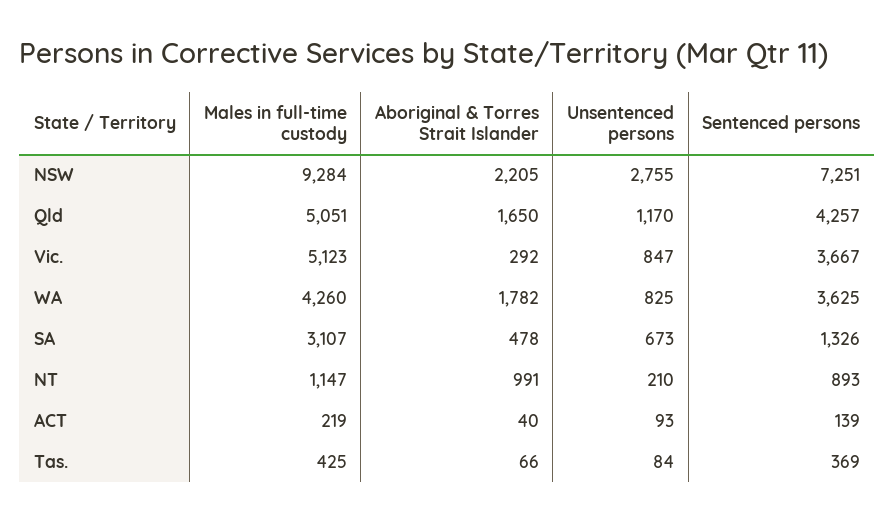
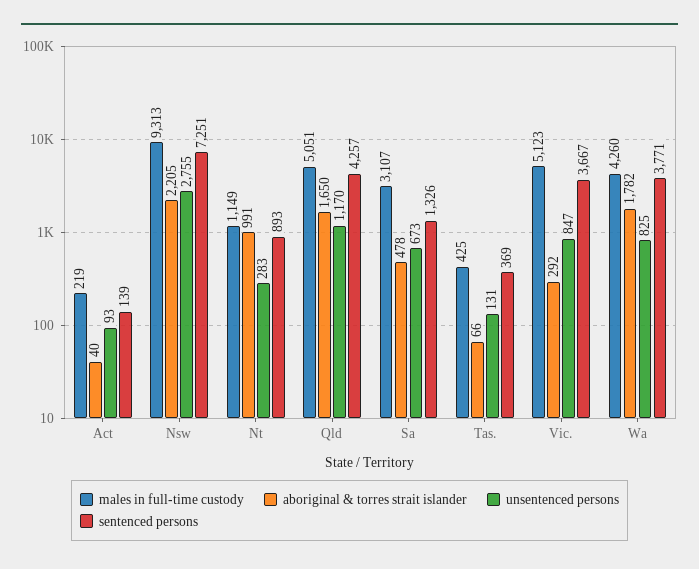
Males in full-time custody, NSW: 9284 -> 9313
Sentenced persons, WA: 3625 -> 3771
Males in full-time custody, NT: 1147 -> 1149
Unsentenced persons, NT: 210 -> 283
Unsentenced persons, Tas.: 84 -> 131

